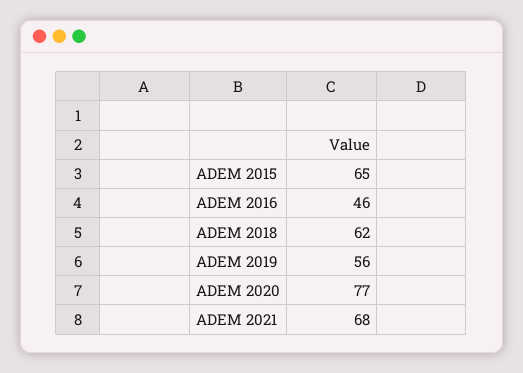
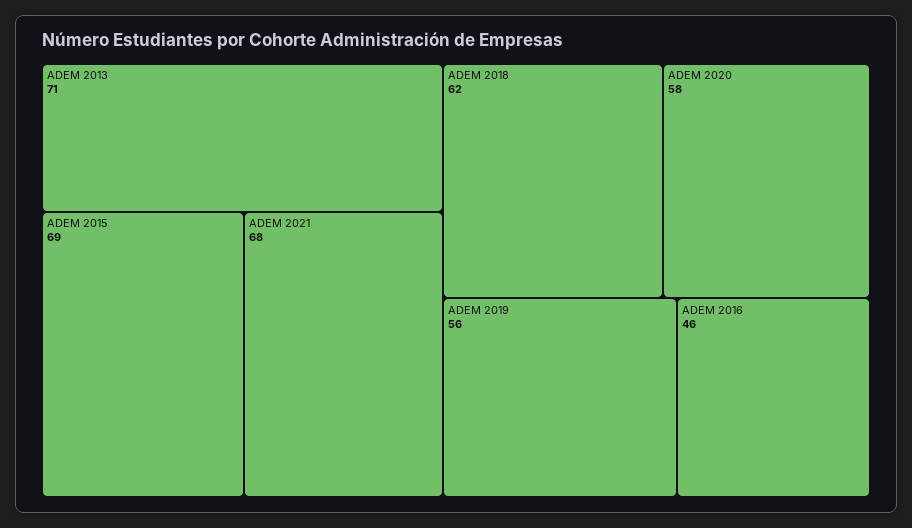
ADEM 2015: 65 -> 69
ADEM 2020: 77 -> 58
ADEM 2013: none -> 71

